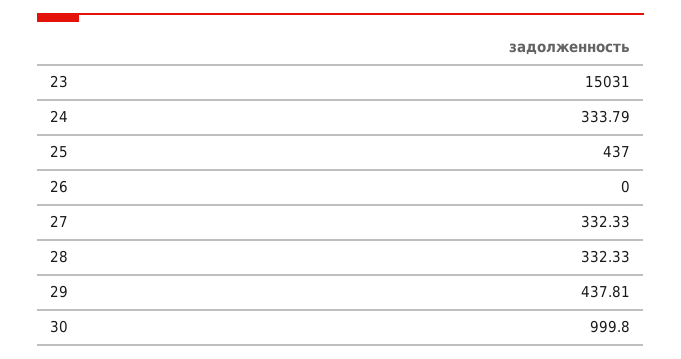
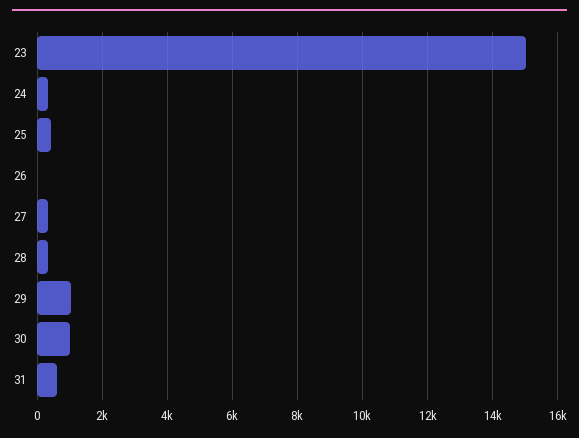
29: 437.81 -> 1000
31: none -> 600

